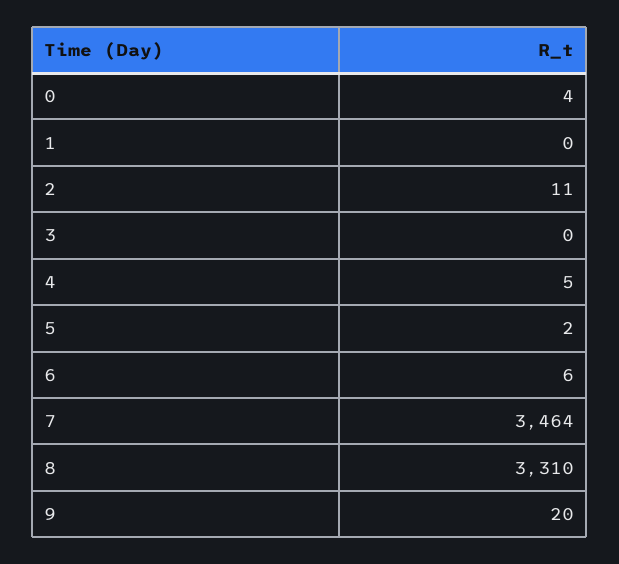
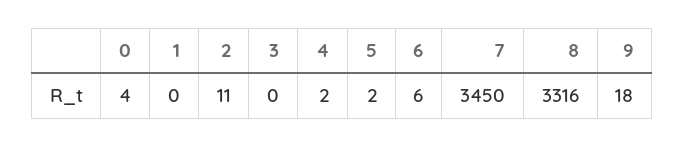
4: 5 -> 2
7: 3464 -> 3450
8: 3310 -> 3316
9: 20 -> 18

